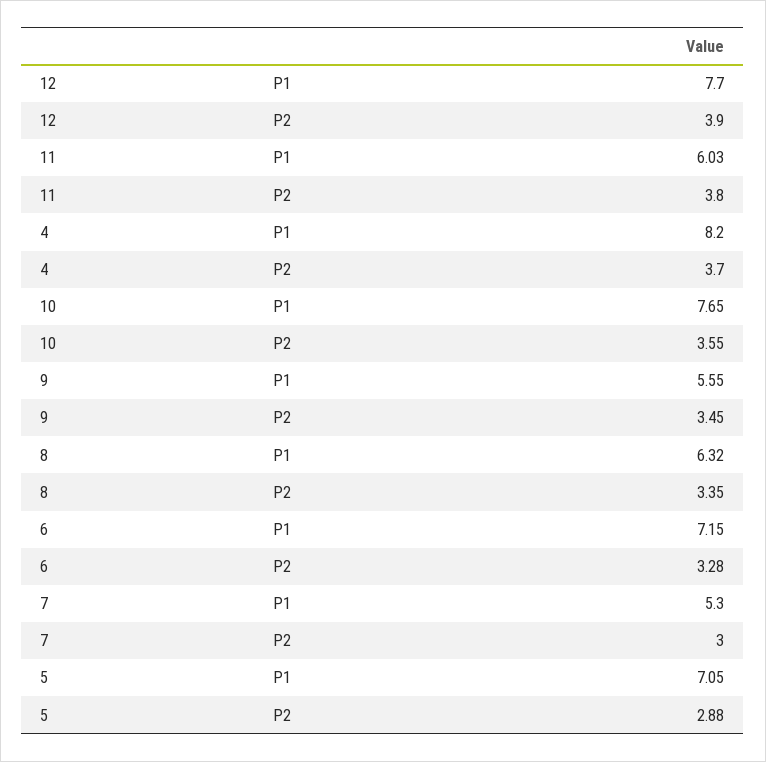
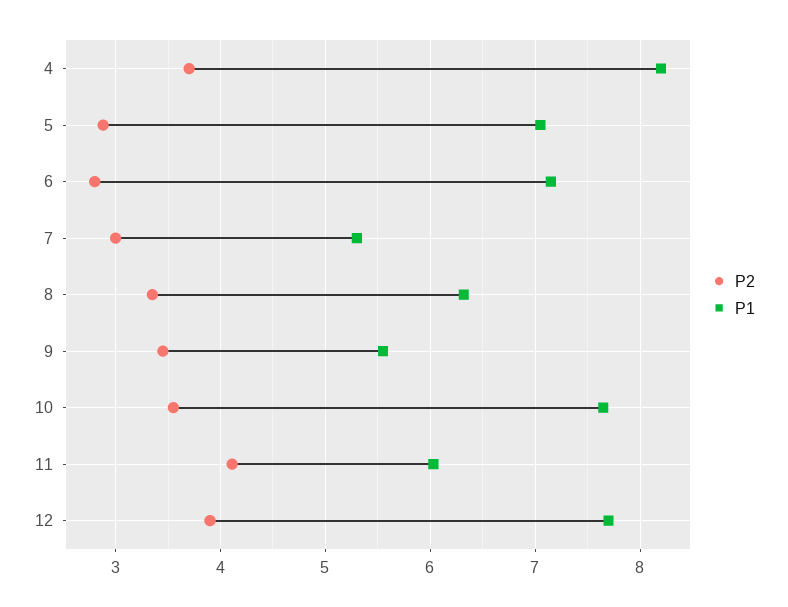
P2, 11: 3.8 -> 4.1
P2, 6: 3.28 -> 2.8

